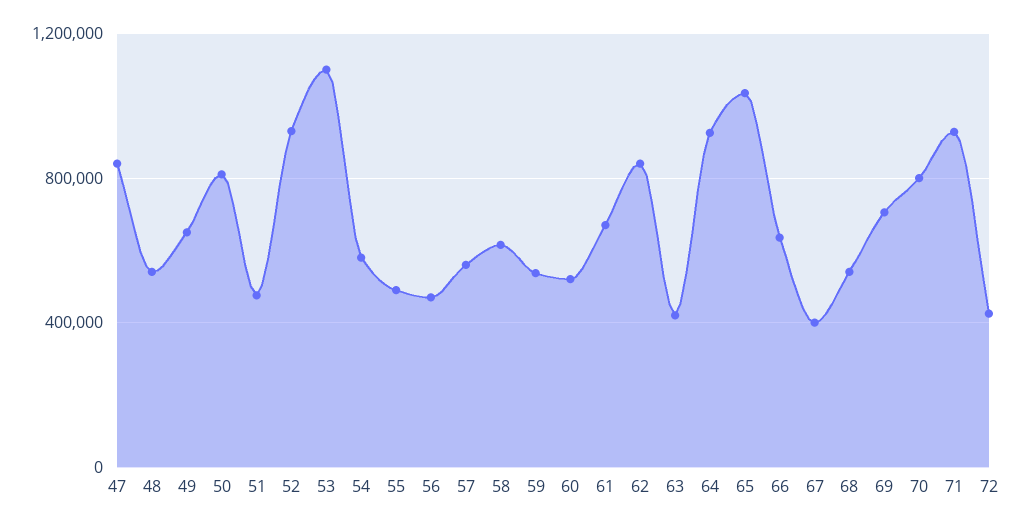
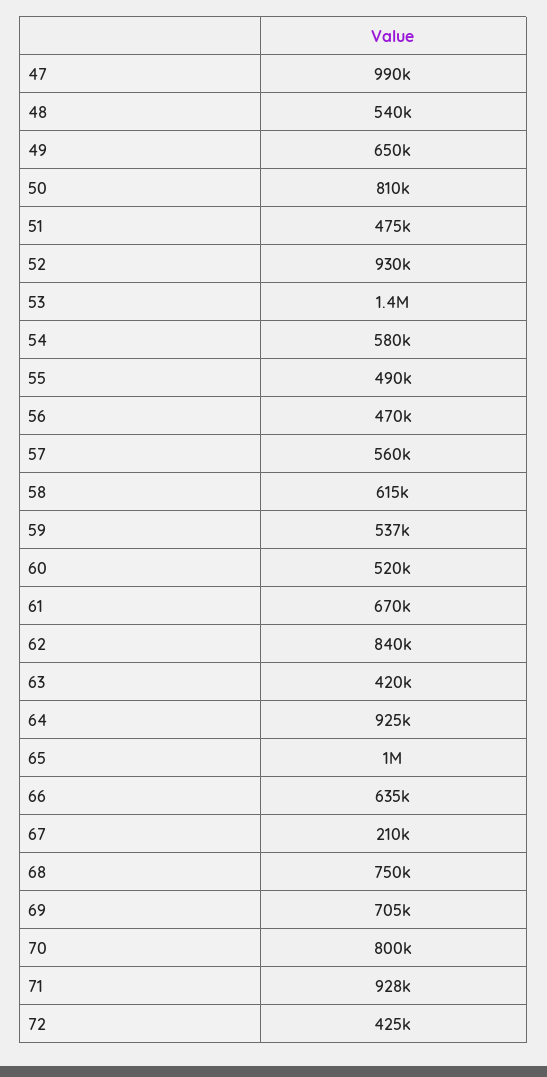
47: 850000 -> 990000
53: 1100000 -> 1400000
67: 400000 -> 210000
68: 550000 -> 750000

